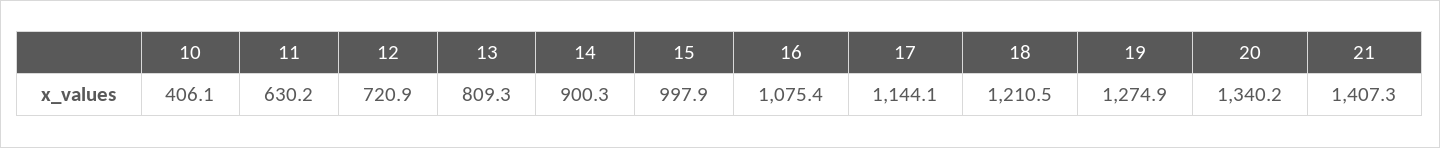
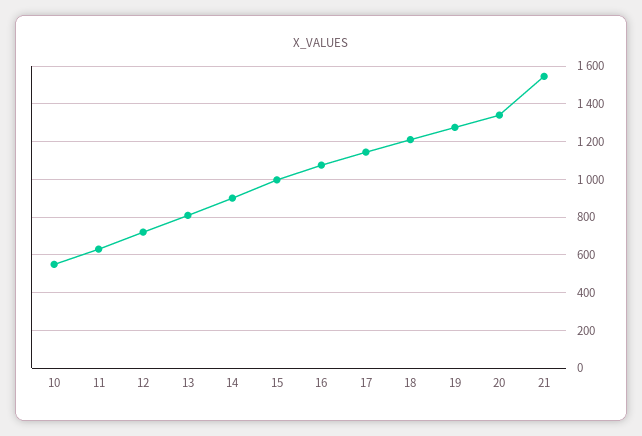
10: 406.1 -> 550
21: 1407.3 -> 1550

